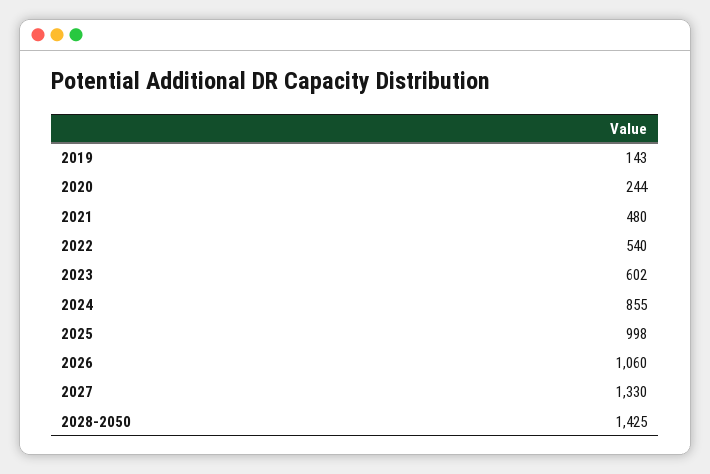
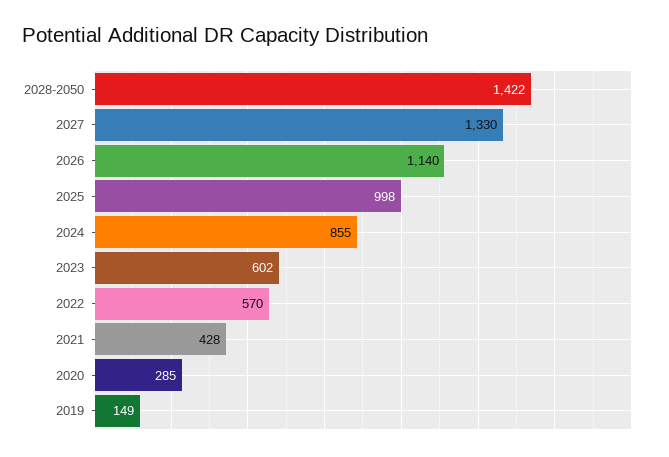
2019: 143 -> 149
2020: 244 -> 285
2021: 480 -> 428
2022: 540 -> 570
2026: 1060 -> 1140
2028-2050: 1425 -> 1422

